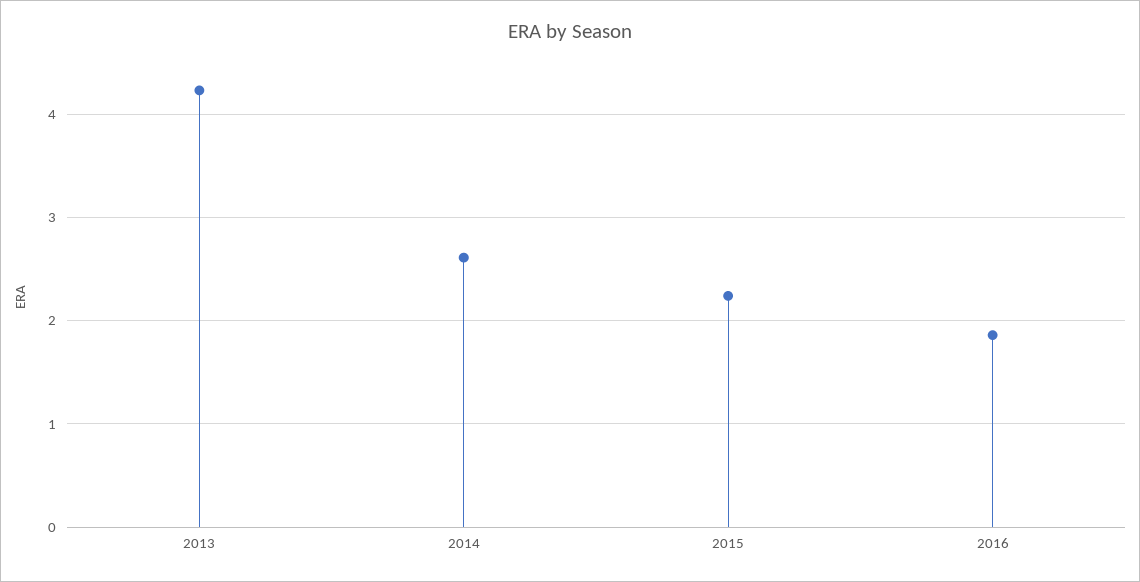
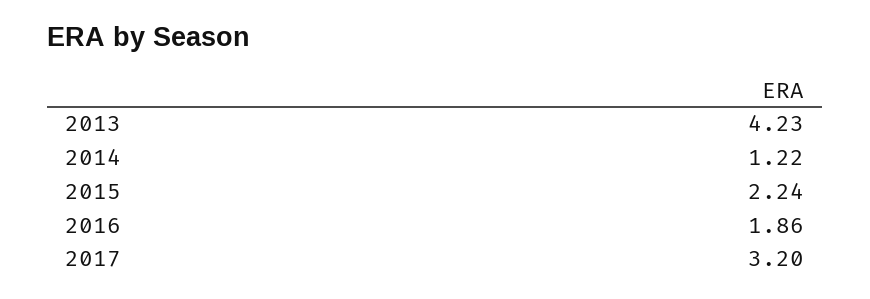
2014: 2.6 -> 1.22
2017: none -> 3.2

